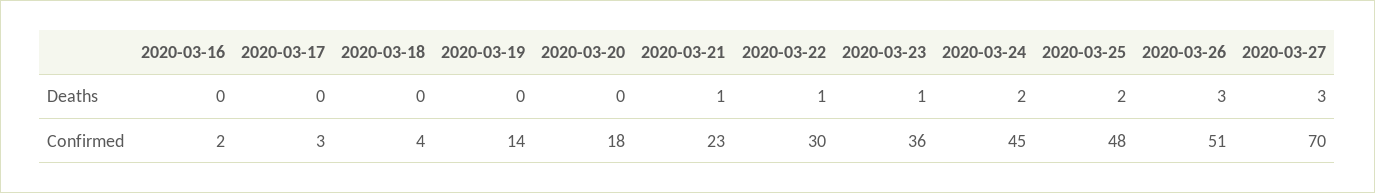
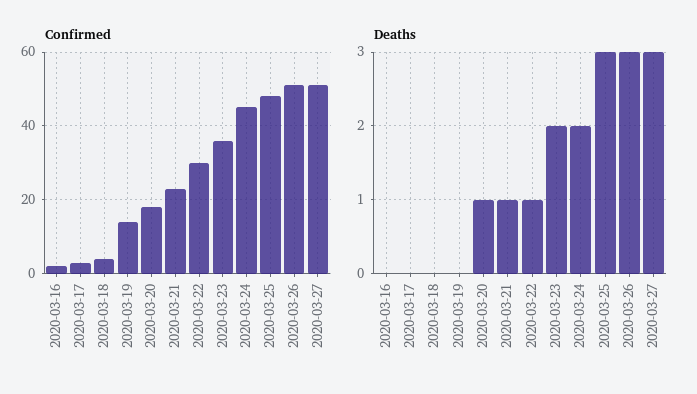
Deaths, 2020-03-20: 0 -> 1
Deaths, 2020-03-23: 1 -> 2
Deaths, 2020-03-25: 2 -> 3
Confirmed, 2020-03-27: 70 -> 50

